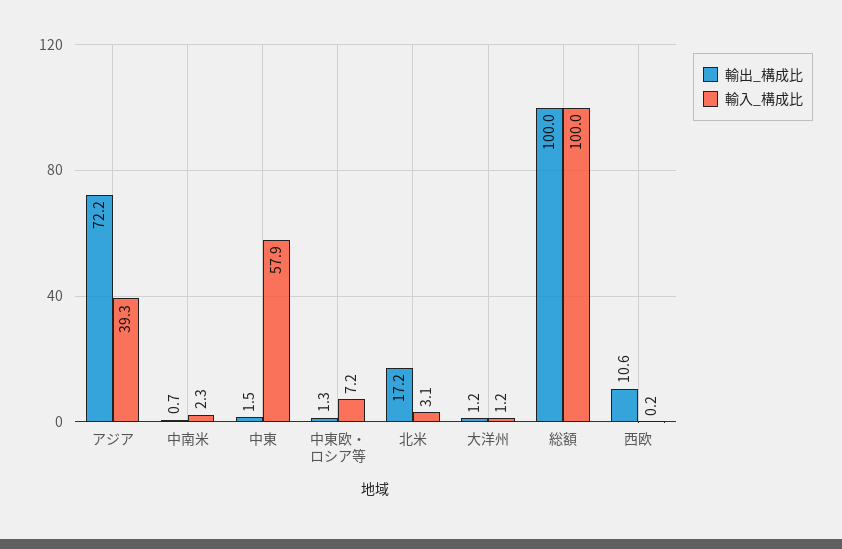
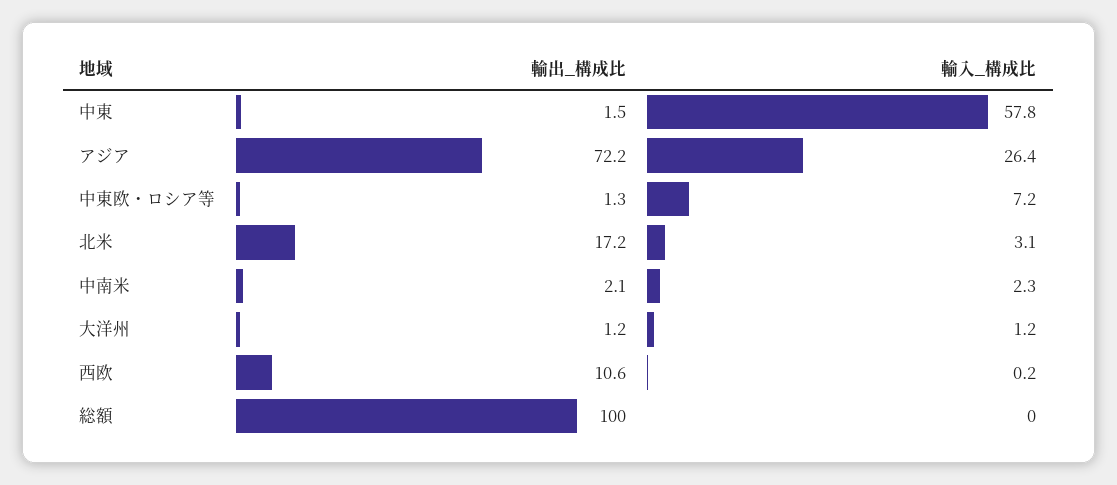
輸入_構成比, アジア: 39.3 -> 26.4
輸出_構成比, 中南米: 0.7 -> 2.1
輸入_構成比, 中東: 57.9 -> 57.8
輸入_構成比, 総額: 100 -> 0

